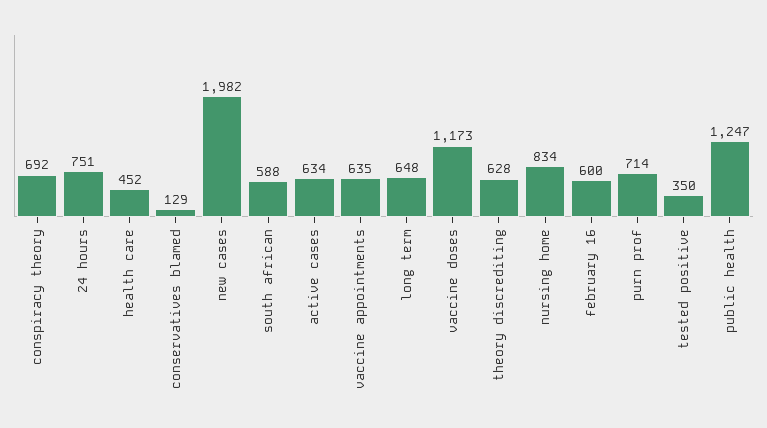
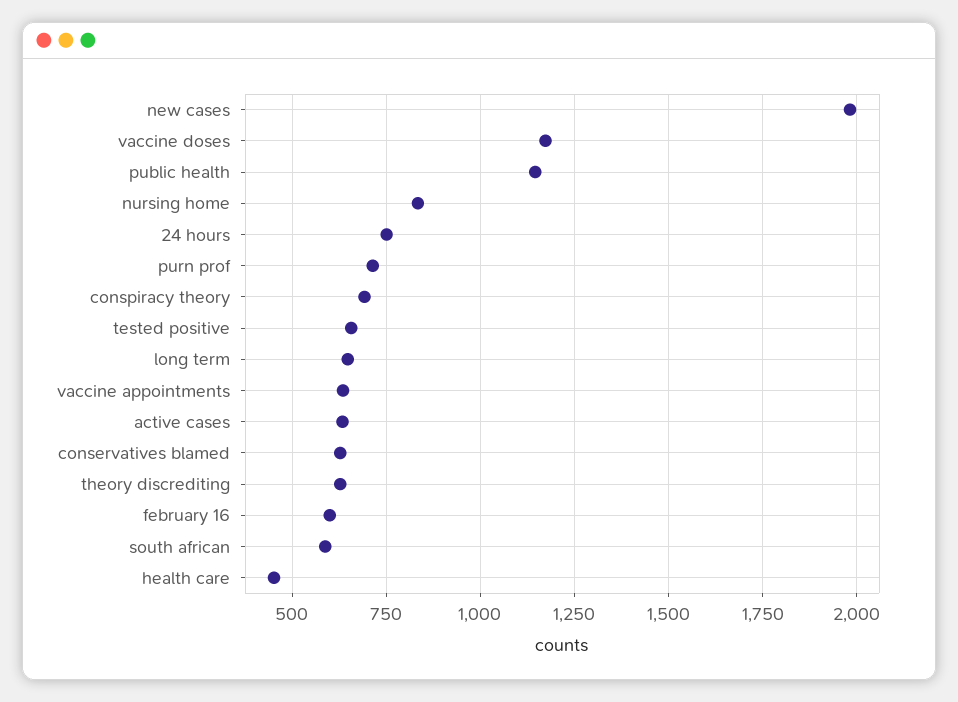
conservatives blamed: 129 -> 625
tested positive: 350 -> 650
public health: 1247 -> 1150

